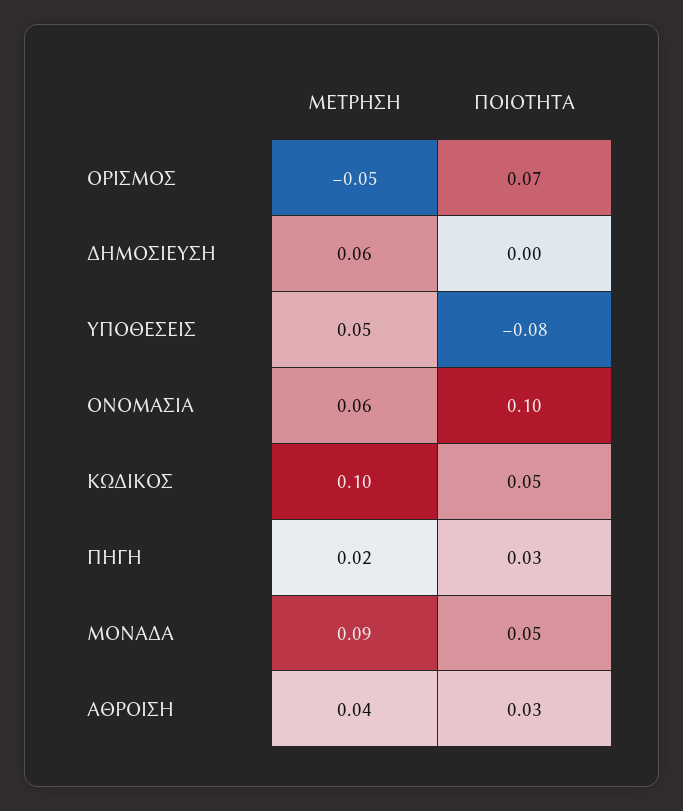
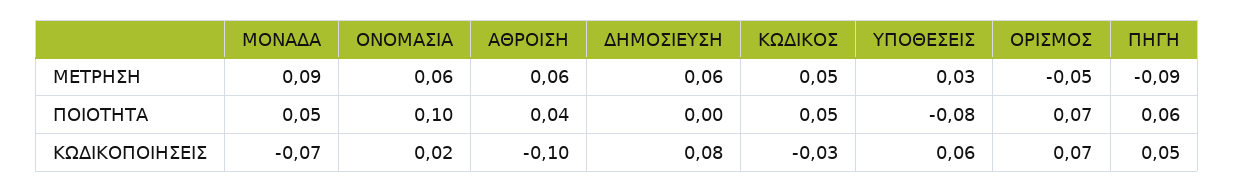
ΜΕΤΡΗΣΗ, ΥΠΟΘΕΣΕΙΣ: 0.05 -> 0.03
ΜΕΤΡΗΣΗ, ΚΩΔΙΚΟΣ: 0.1 -> 0.05
ΜΕΤΡΗΣΗ, ΠΗΓΗ: 0.02 -> -0.09
ΠΟΙΟΤΗΤΑ, ΠΗΓΗ: 0.03 -> 0.06
ΜΕΤΡΗΣΗ, ΑΘΡΟΙΣΗ: 0.04 -> 0.06
ΠΟΙΟΤΗΤΑ, ΑΘΡΟΙΣΗ: 0.03 -> 0.04
ΚΩΔΙΚΟΠΟΙΗΣΕΙΣ, ΜΟΝΑΔΑ: none -> -0.07
ΚΩΔΙΚΟΠΟΙΗΣΕΙΣ, ΟΝΟΜΑΣΙΑ: none -> 0.02
ΚΩΔΙΚΟΠΟΙΗΣΕΙΣ, ΑΘΡΟΙΣΗ: none -> -0.1
ΚΩΔΙΚΟΠΟΙΗΣΕΙΣ, ΔΗΜΟΣΙΕΥΣΗ: none -> 0.08
ΚΩΔΙΚΟΠΟΙΗΣΕΙΣ, ΚΩΔΙΚΟΣ: none -> -0.03
ΚΩΔΙΚΟΠΟΙΗΣΕΙΣ, ΥΠΟΘΕΣΕΙΣ: none -> 0.06
ΚΩΔΙΚΟΠΟΙΗΣΕΙΣ, ΟΡΙΣΜΟΣ: none -> 0.07
ΚΩΔΙΚΟΠΟΙΗΣΕΙΣ, ΠΗΓΗ: none -> 0.05

